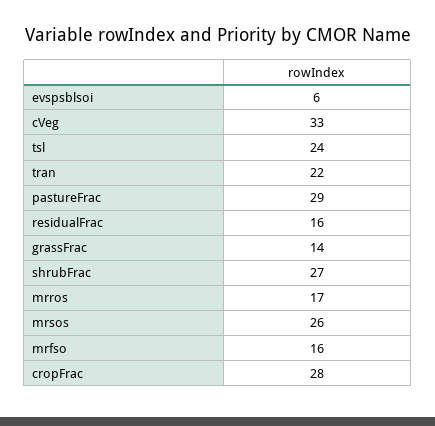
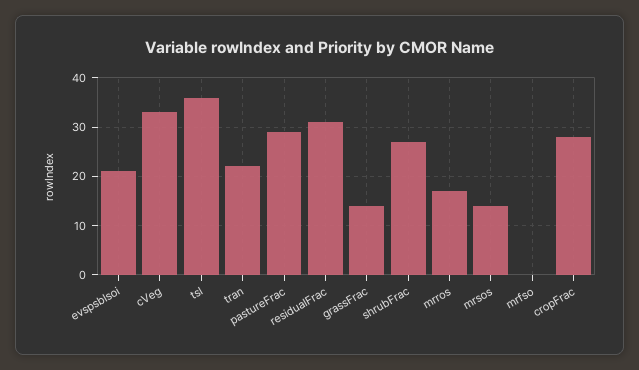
evspsblsoi: 6 -> 20
tsl: 24 -> 35
residualFrac: 16 -> 30
mrsos: 26 -> 15
mrfso: 16 -> 0

